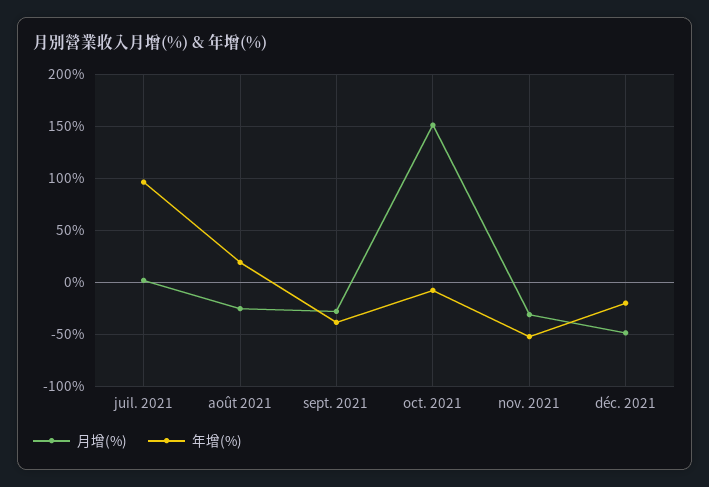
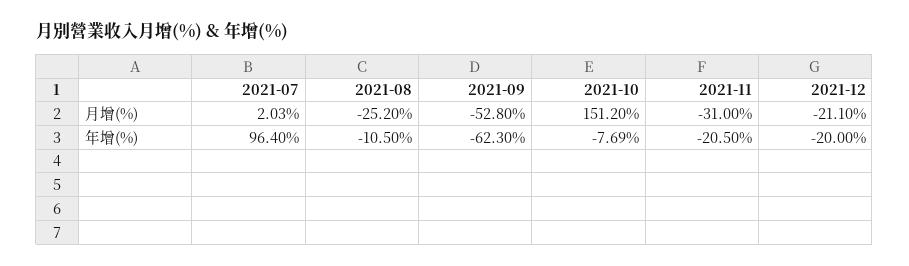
年增(%), août 2021: 20 -> -10.5
月增(%), sept. 2021: -30 -> -52.8
年增(%), sept. 2021: -40 -> -62.3
年增(%), nov. 2021: -50 -> -20.5
月增(%), déc. 2021: -50 -> -21.1

